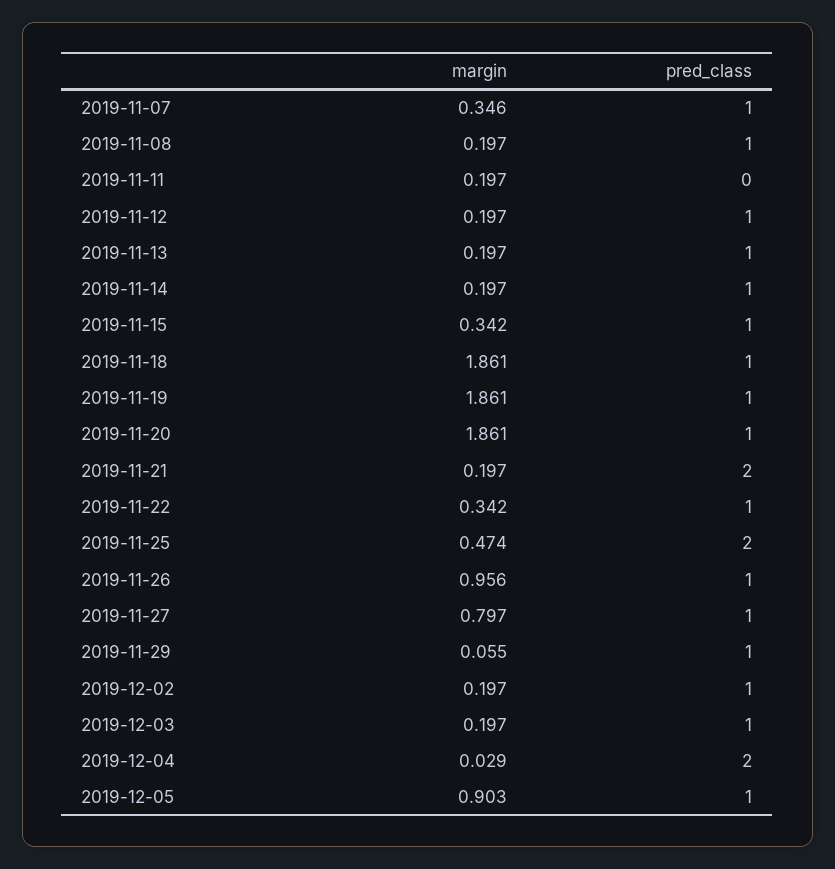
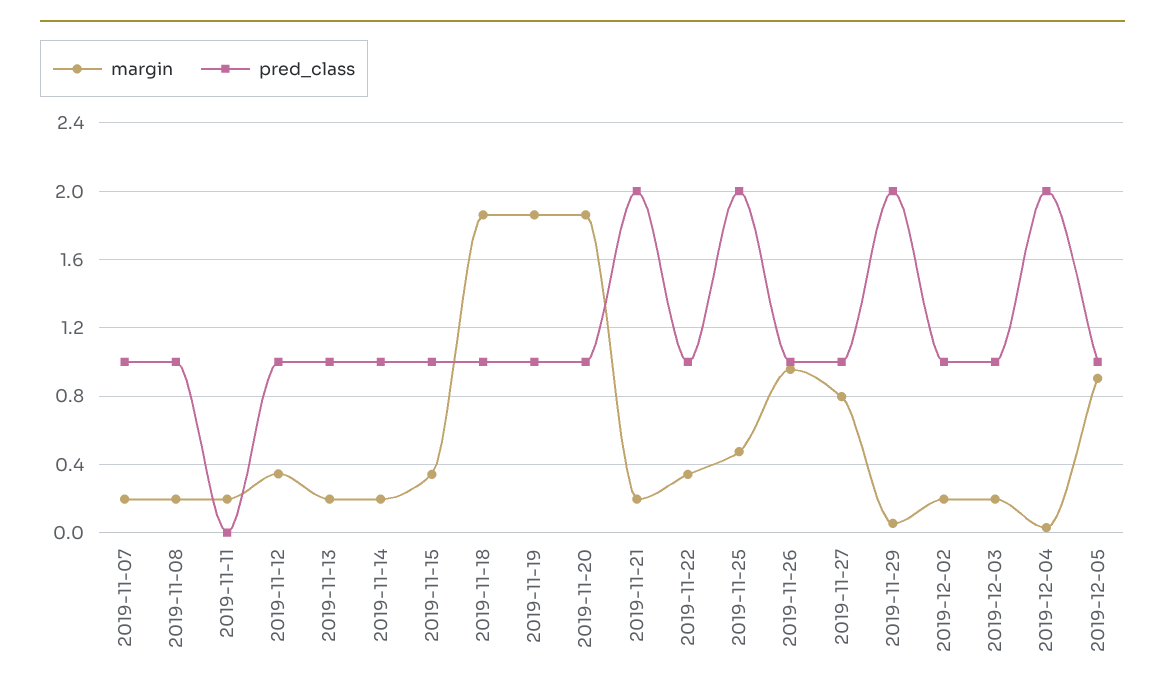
margin, 2019-11-07: 0.346 -> 0.2
margin, 2019-11-12: 0.197 -> 0.35
pred_class, 2019-11-29: 1 -> 2

